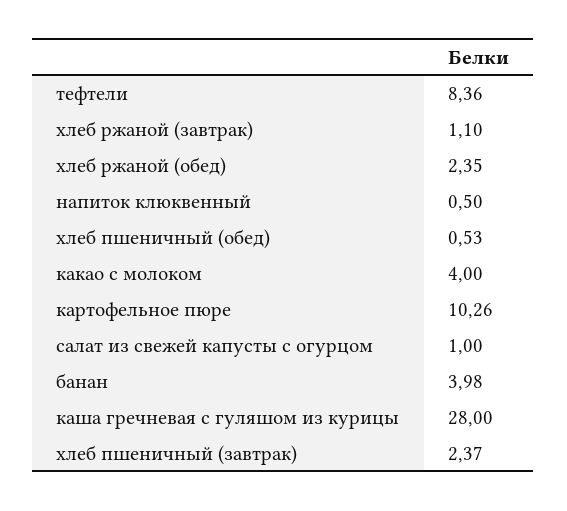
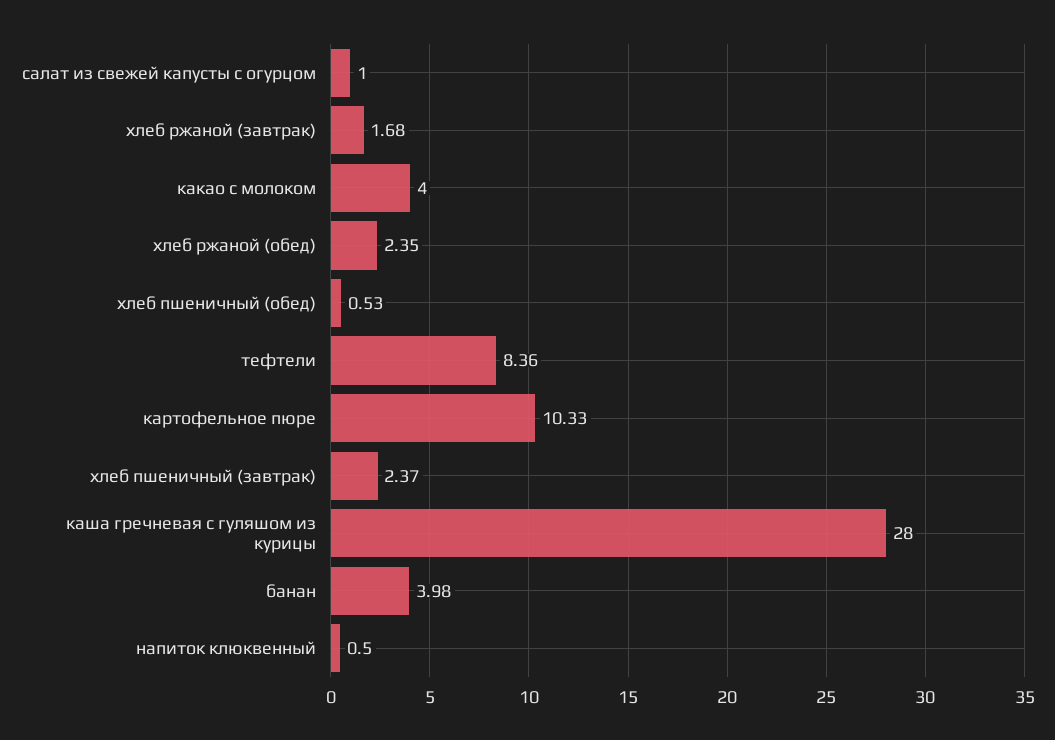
хлеб ржаной (завтрак): 1.1 -> 1.68
картофельное пюре: 10.26 -> 10.33

